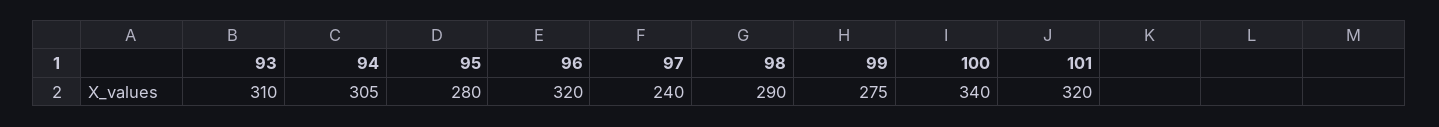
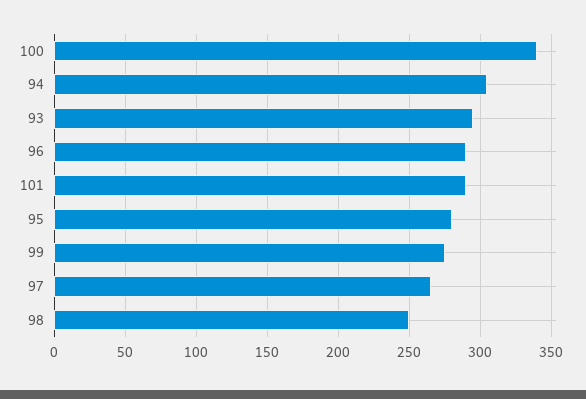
93: 310 -> 295
96: 320 -> 290
97: 240 -> 265
98: 290 -> 250
101: 320 -> 290

